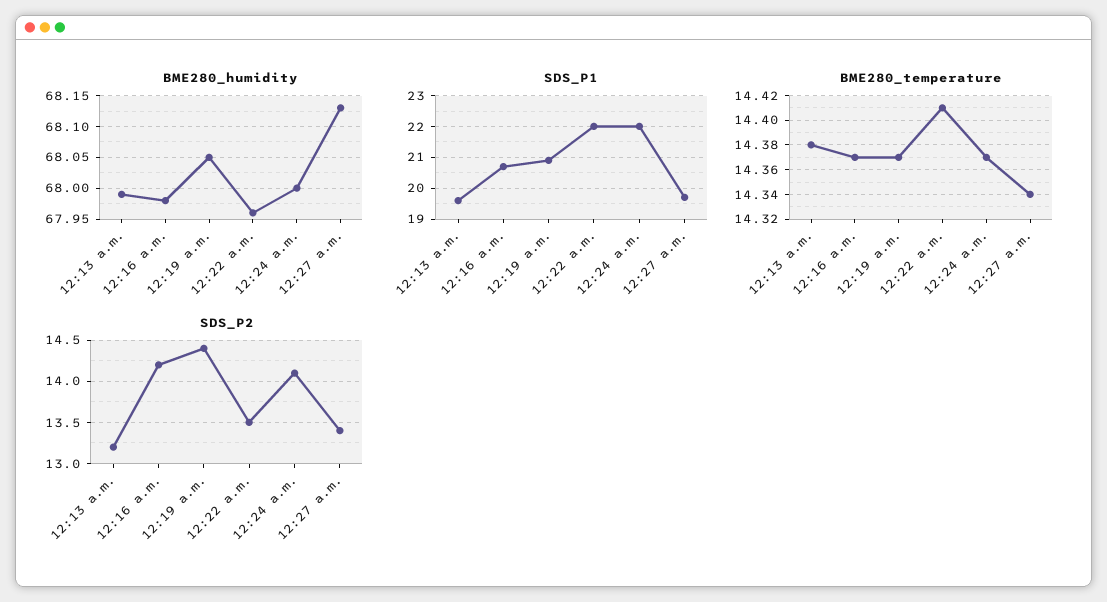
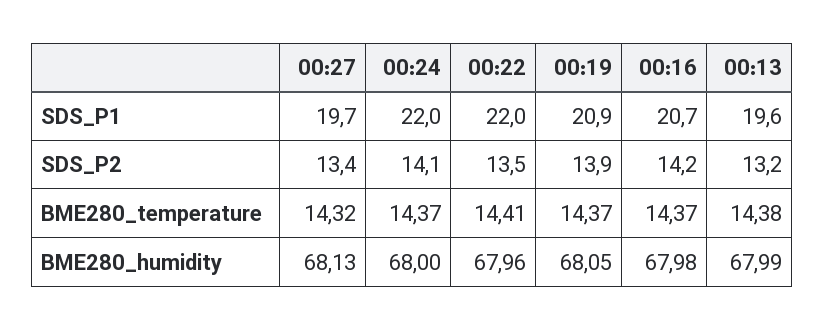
BME280_temperature, 12:27 a.m.: 14.34 -> 14.32
SDS_P2, 12:19 a.m.: 14.4 -> 13.9

